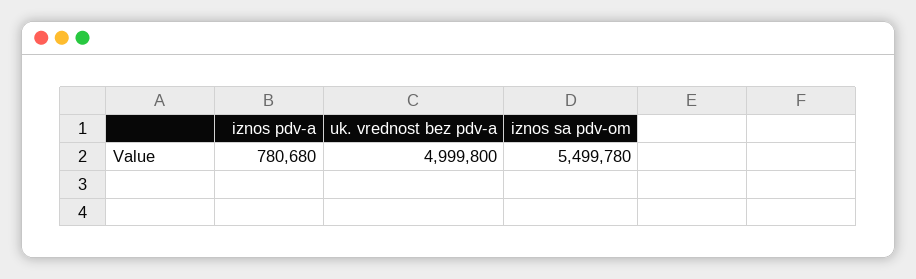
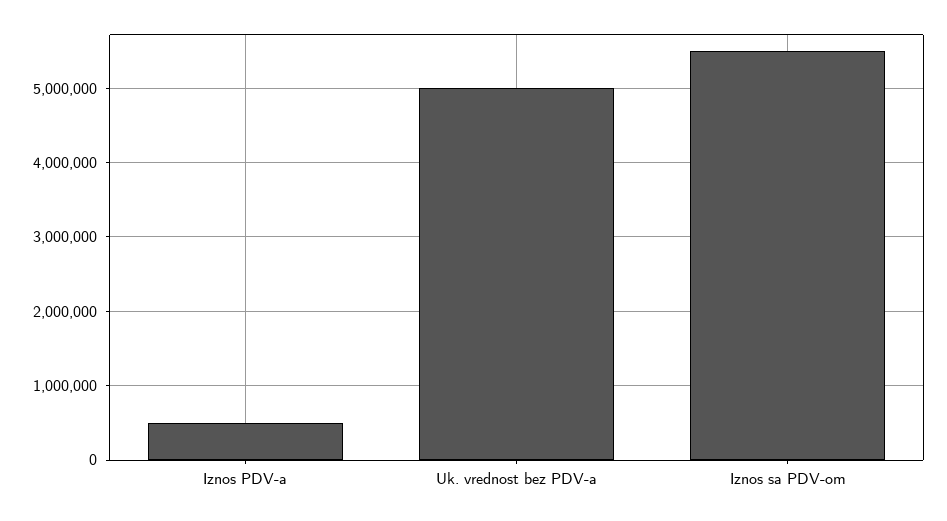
iznos pdv-a: 780680 -> 500000

